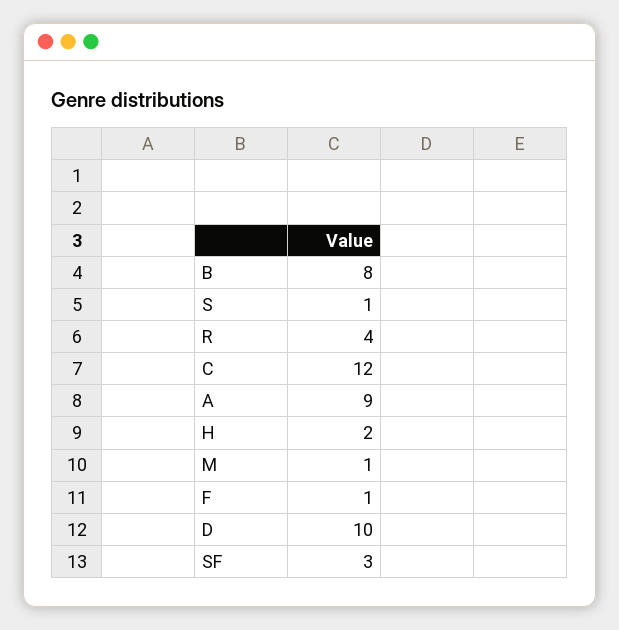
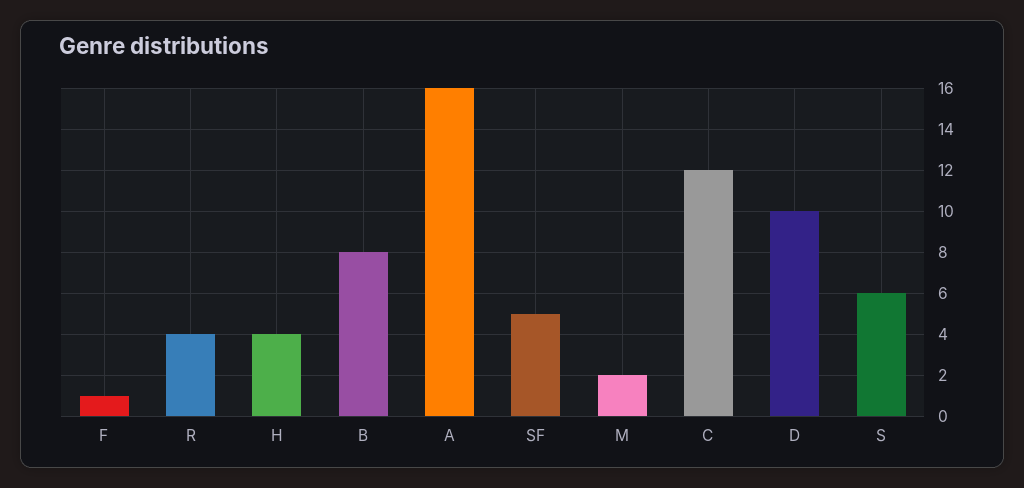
S: 1 -> 6
A: 9 -> 16
H: 2 -> 4
M: 1 -> 2
SF: 3 -> 5

